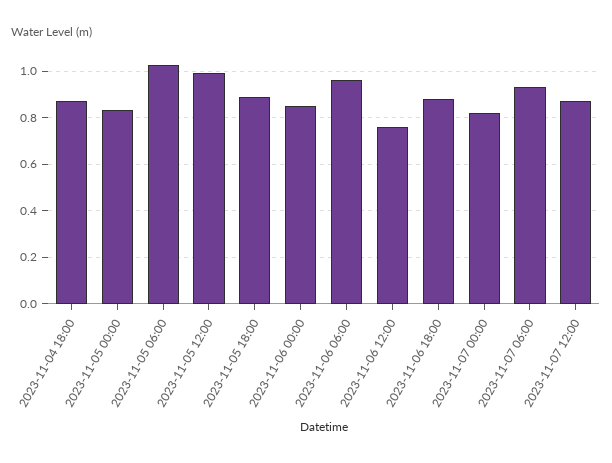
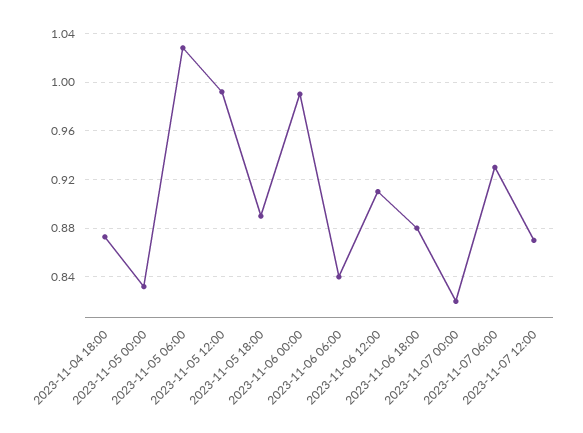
2023-11-06 00:00: 0.85 -> 0.99
2023-11-06 06:00: 0.95 -> 0.84
2023-11-06 12:00: 0.75 -> 0.91

